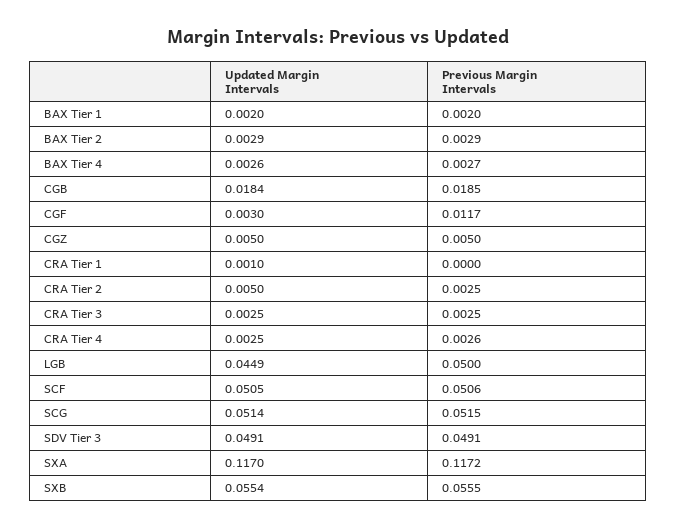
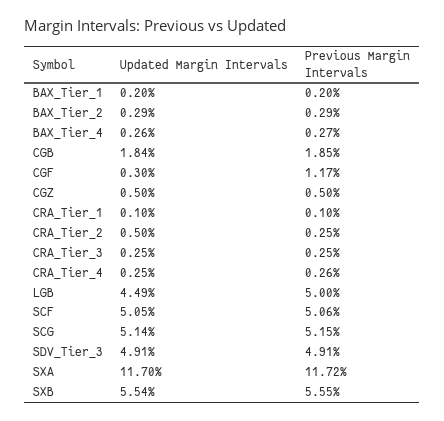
Previous Margin Intervals, CRA Tier 1: 0 -> 0.001

